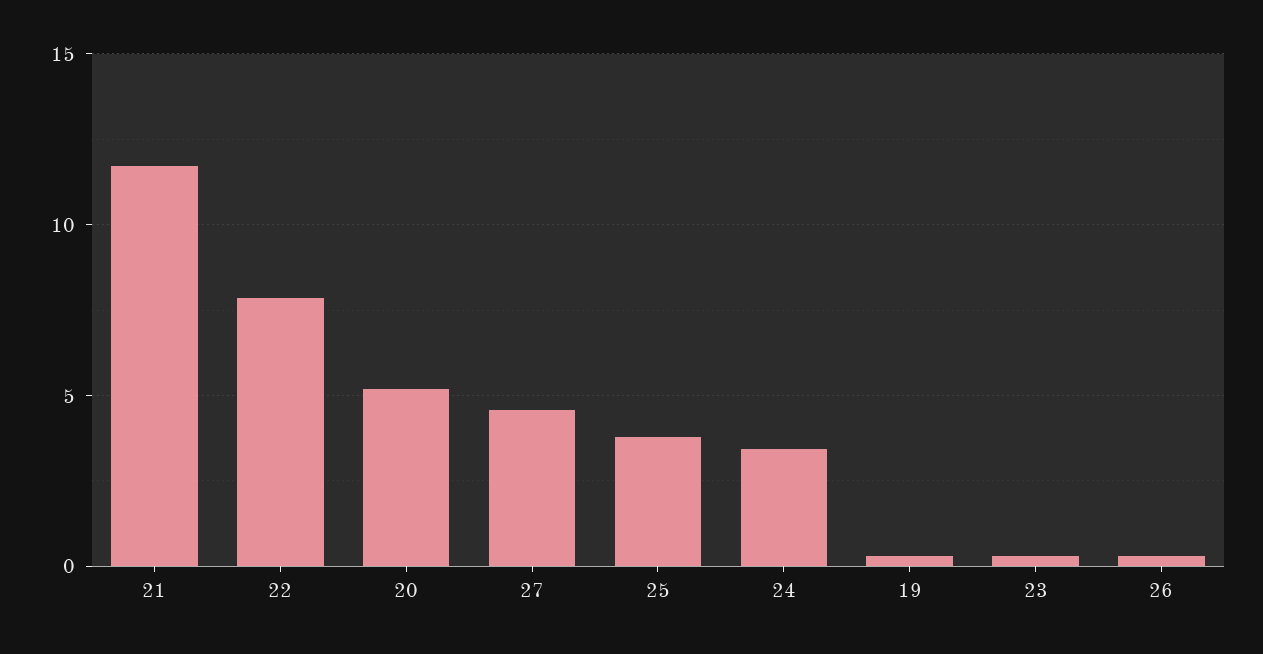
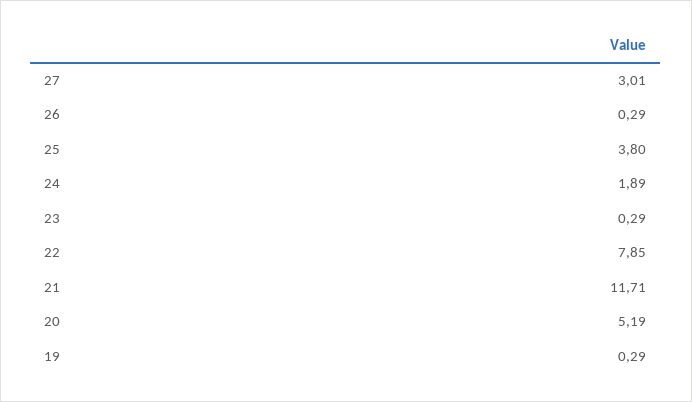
27: 4.5 -> 3.01
24: 3.5 -> 1.89

